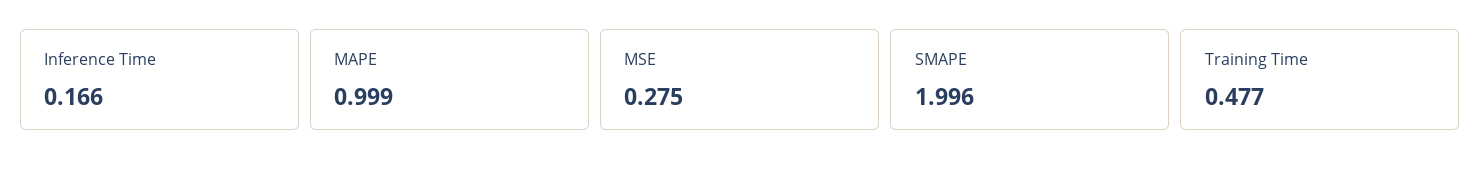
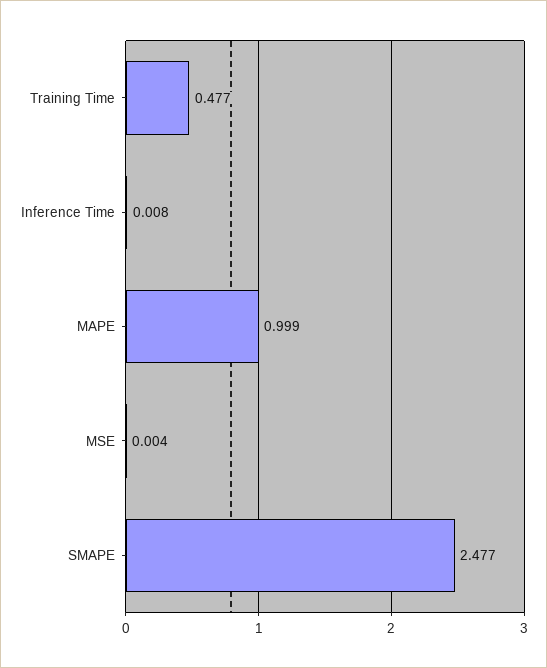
Inference Time: 0.166 -> 0.008
MSE: 0.275 -> 0.004
SMAPE: 1.996 -> 2.477

